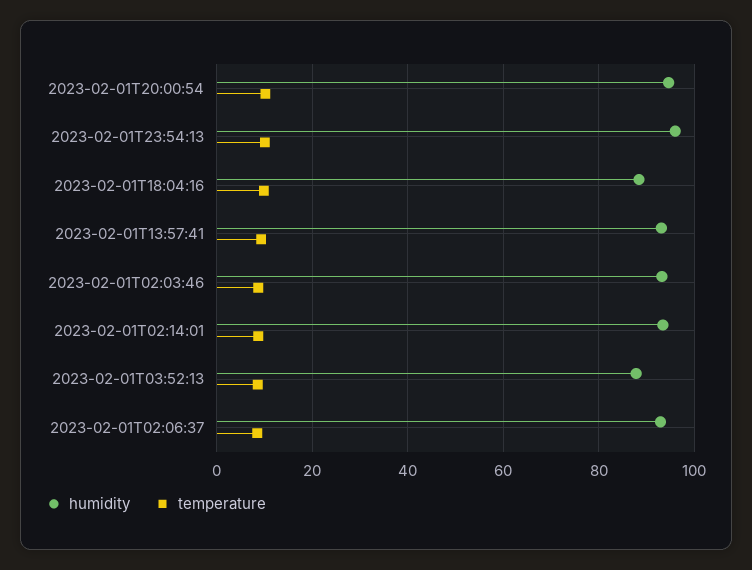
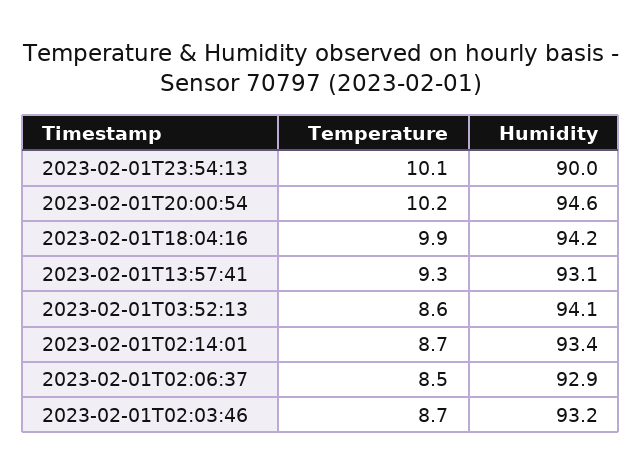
humidity, 2023-02-01T23:54:13: 96 -> 90
humidity, 2023-02-01T18:04:16: 88 -> 94.2
humidity, 2023-02-01T03:52:13: 88 -> 94.1

